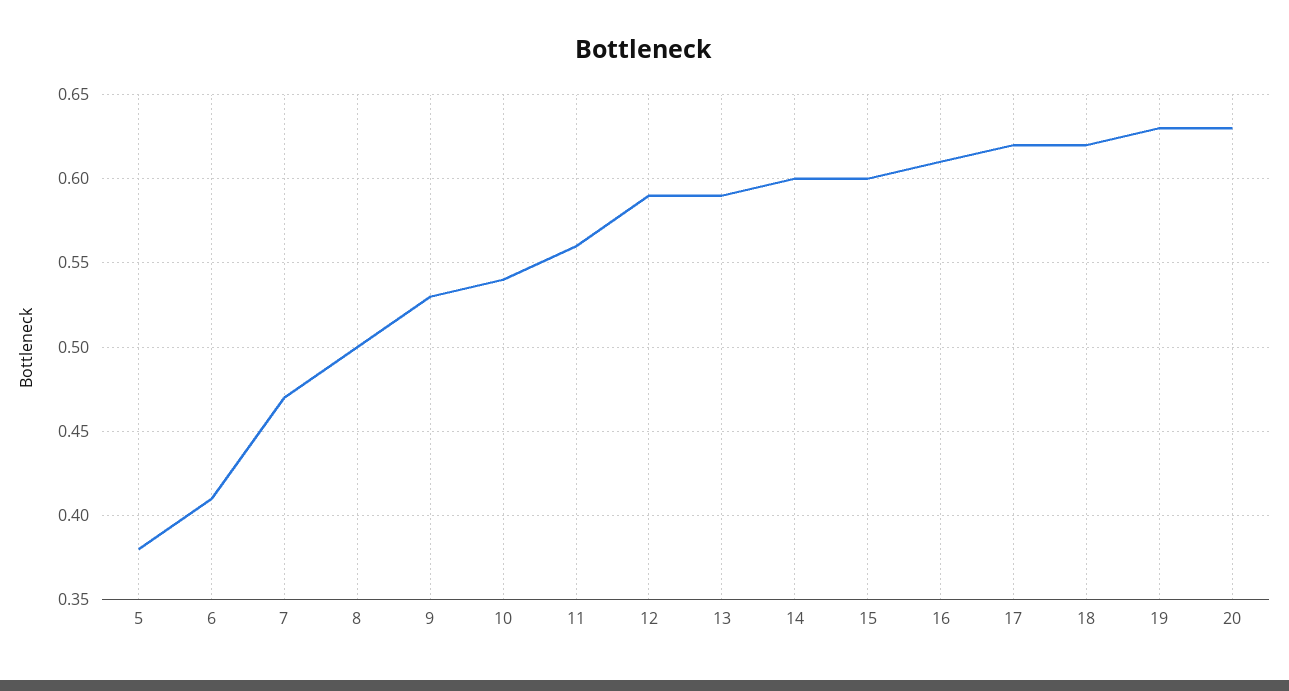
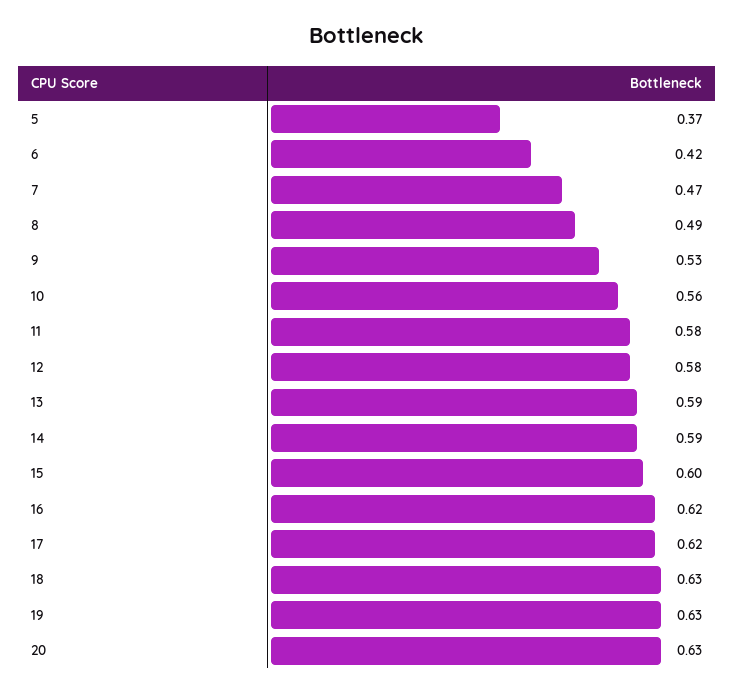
5: 0.38 -> 0.37
6: 0.41 -> 0.42
8: 0.5 -> 0.49
10: 0.54 -> 0.56
11: 0.56 -> 0.58
12: 0.59 -> 0.58
14: 0.6 -> 0.59
16: 0.61 -> 0.62
18: 0.62 -> 0.63

